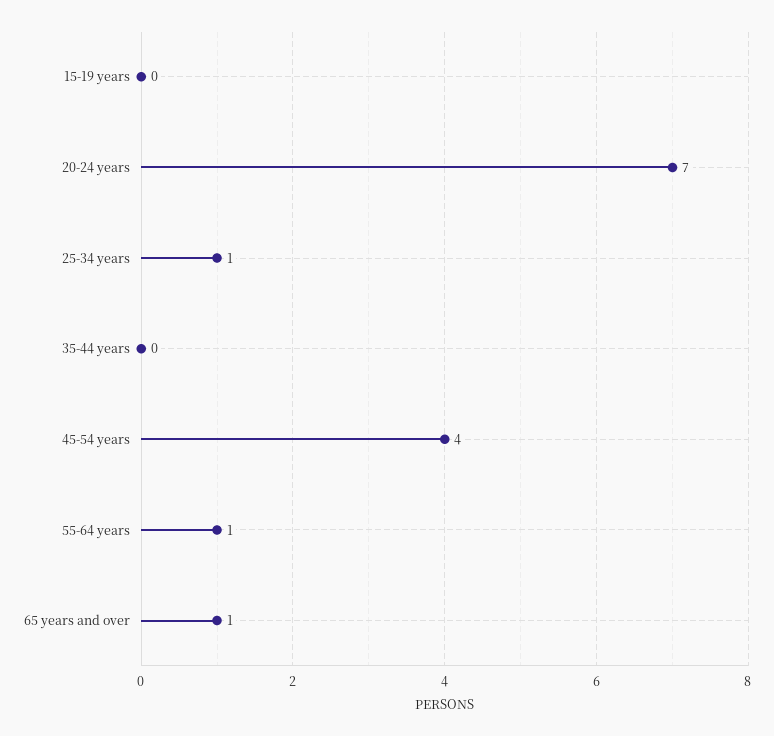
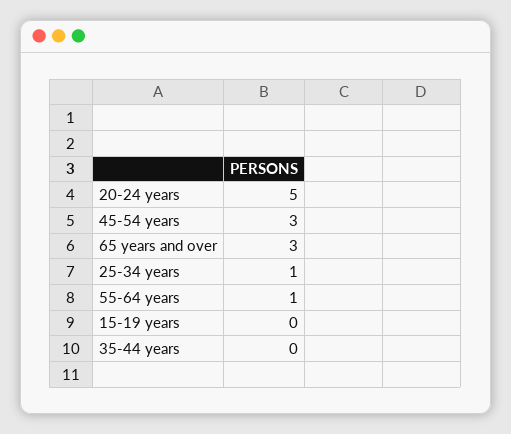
20-24 years: 7 -> 5
45-54 years: 4 -> 3
65 years and over: 1 -> 3

